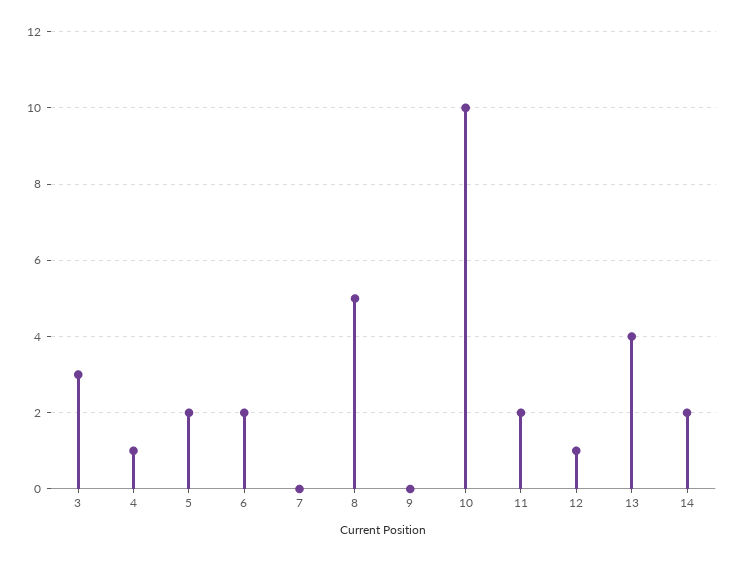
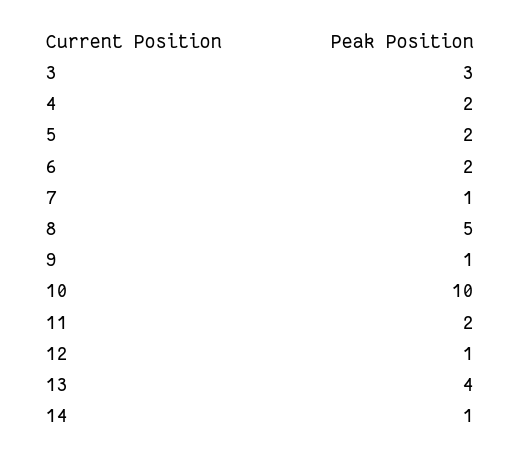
4: 1 -> 2
7: 0 -> 1
9: 0 -> 1
14: 2 -> 1

